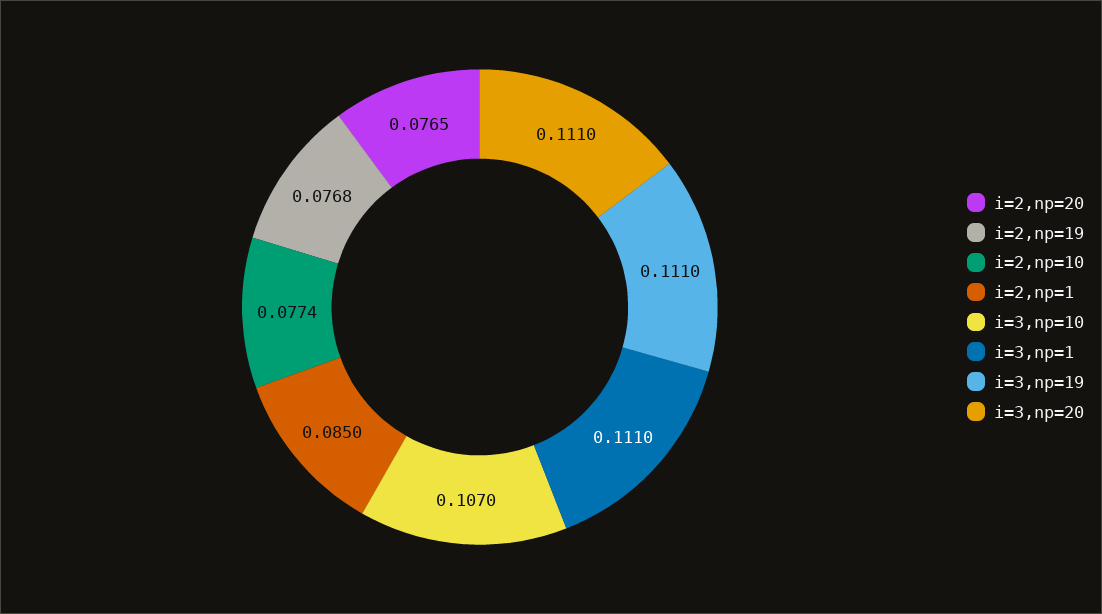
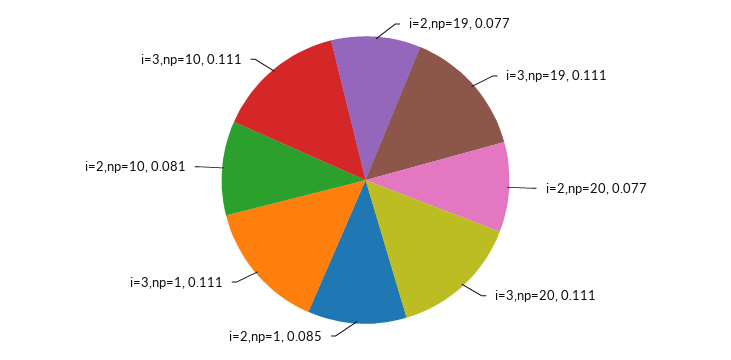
i=2,np=10: 0.0774 -> 0.081
i=3,np=10: 0.107 -> 0.111

